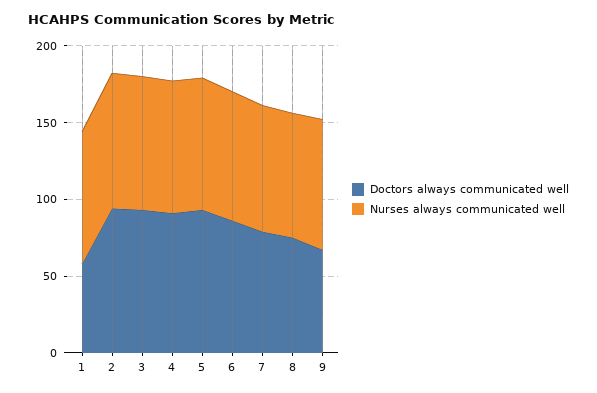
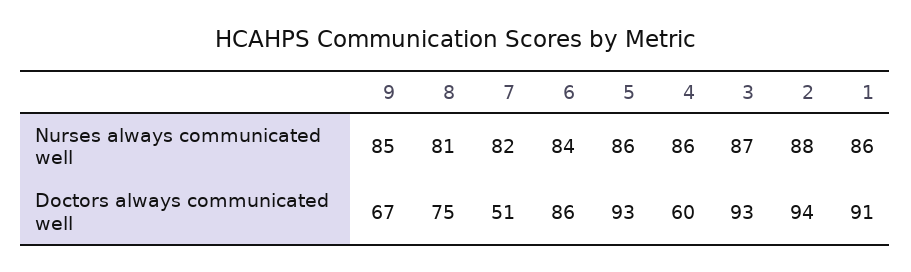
Doctors always communicated well, 1: 60 -> 91
Doctors always communicated well, 4: 90 -> 60
Doctors always communicated well, 7: 80 -> 51

